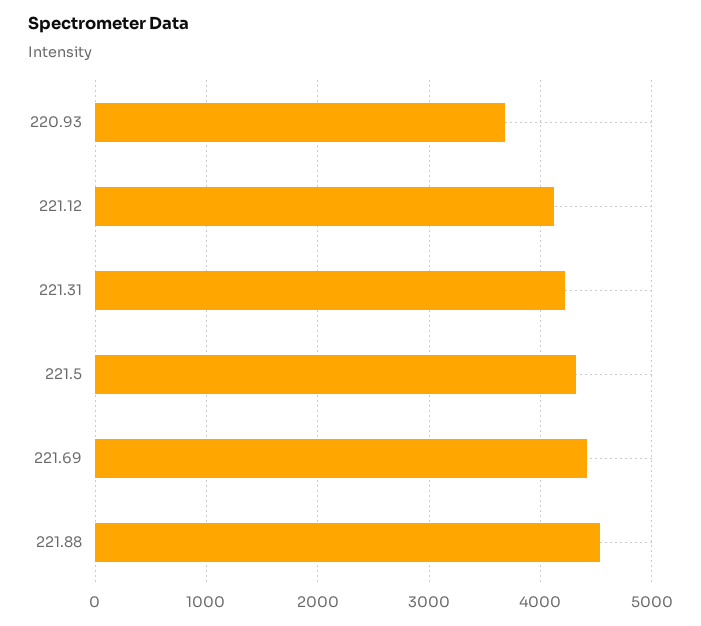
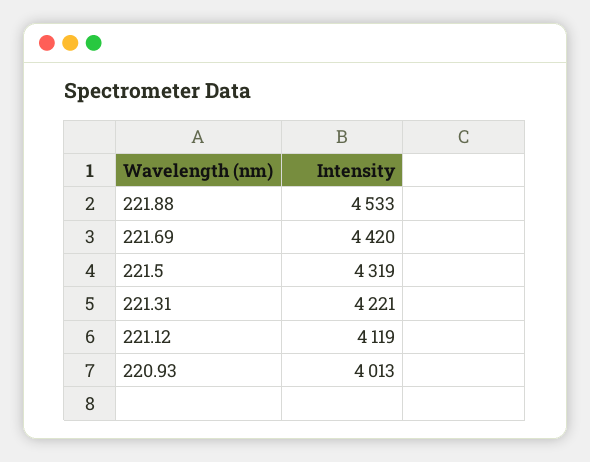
220.93: 3700 -> 4013

